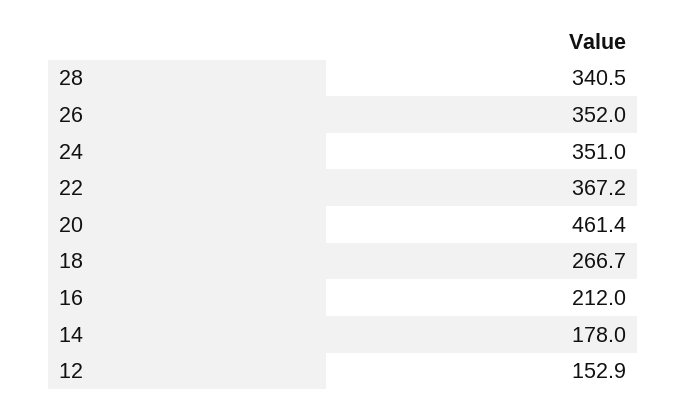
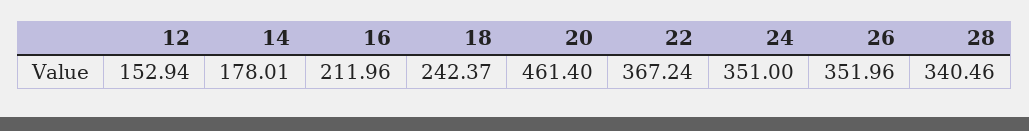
18: 266.7 -> 242.37

